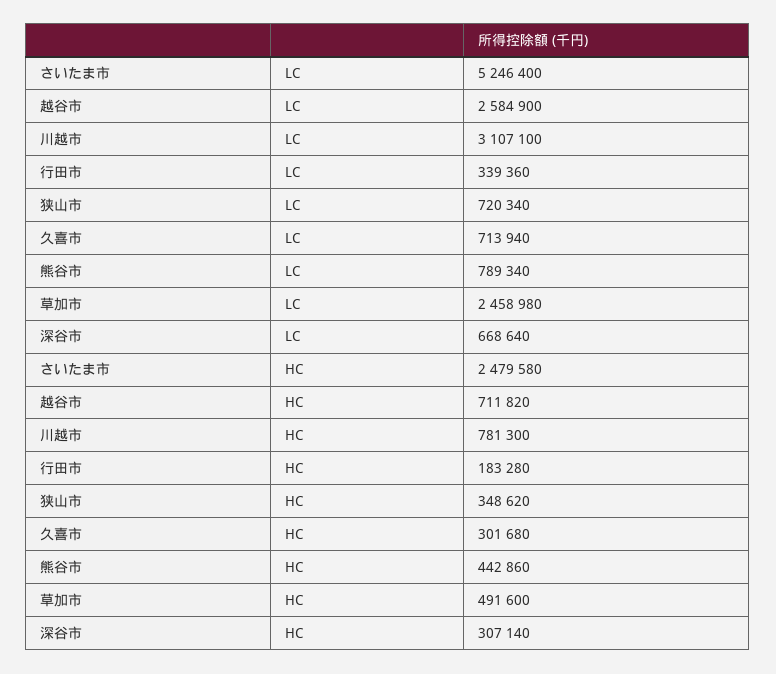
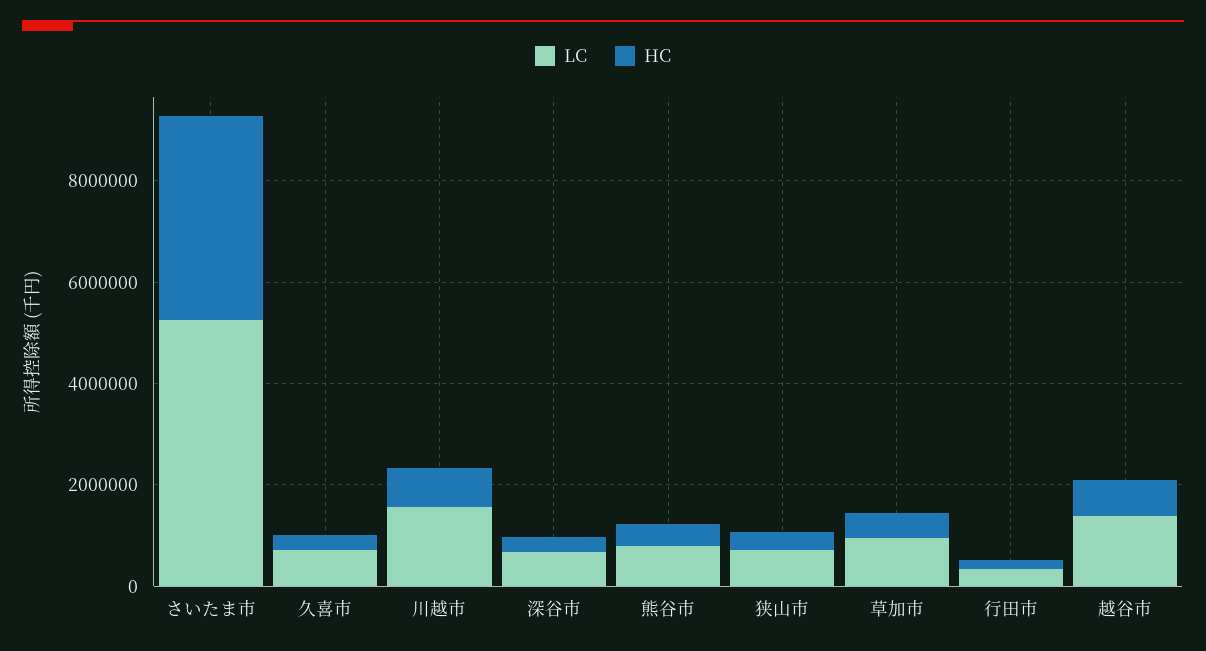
LC, 越谷市: 2584900 -> 1500000
LC, 川越市: 3107100 -> 1500000
LC, 草加市: 2458980 -> 1000000
HC, さいたま市: 2479580 -> 4000000

